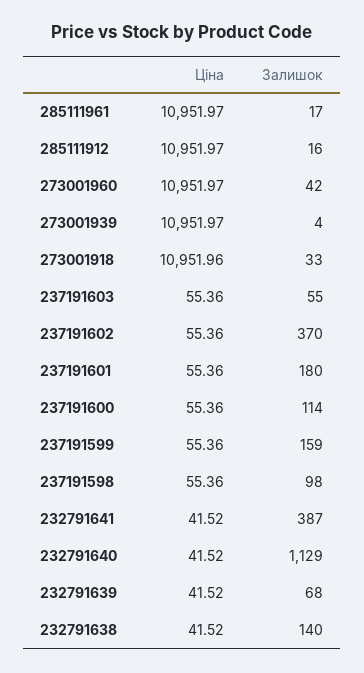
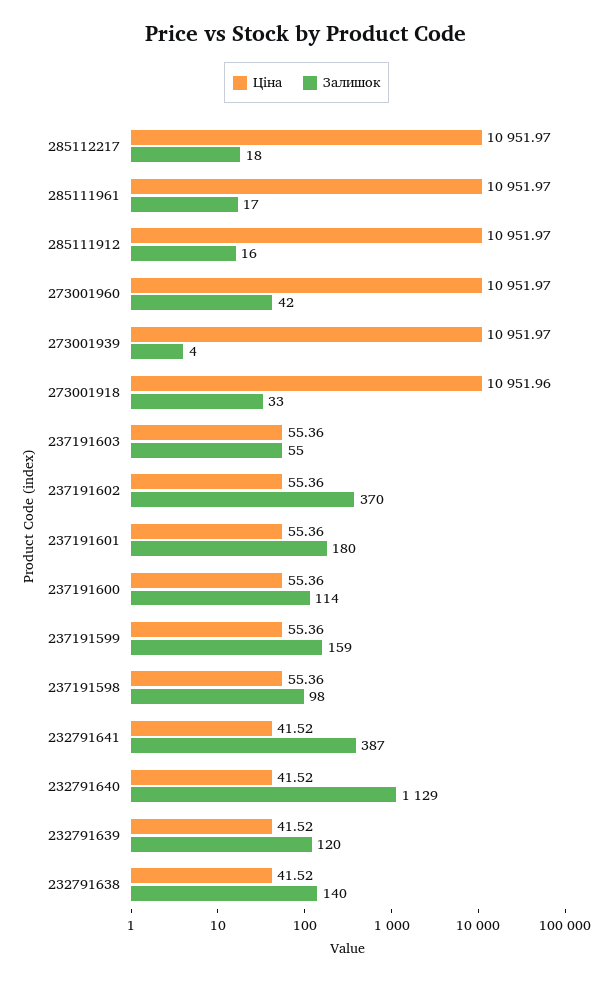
Залишок, 232791639: 68 -> 120
Ціна, 285112217: none -> 10951.97
Залишок, 285112217: none -> 18

